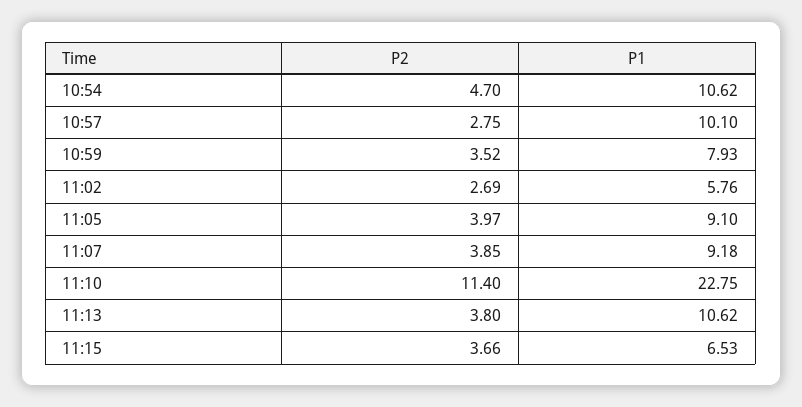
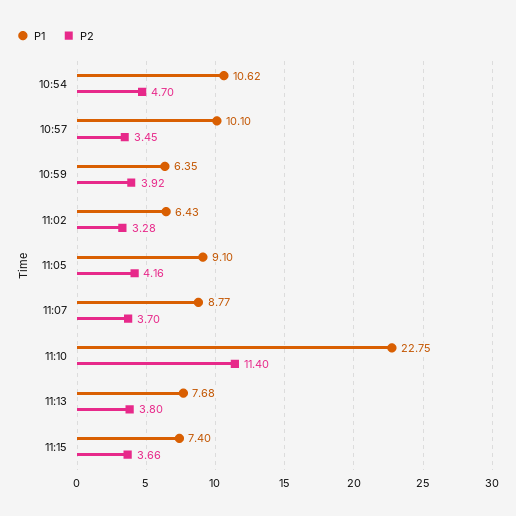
P2, 10:57: 2.75 -> 3.45
P2, 10:59: 3.52 -> 3.92
P1, 10:59: 7.93 -> 6.35
P2, 11:02: 2.69 -> 3.28
P1, 11:02: 5.76 -> 6.43
P2, 11:05: 3.97 -> 4.16
P2, 11:07: 3.85 -> 3.7
P1, 11:07: 9.18 -> 8.77
P1, 11:13: 10.62 -> 7.68
P1, 11:15: 6.53 -> 7.4

